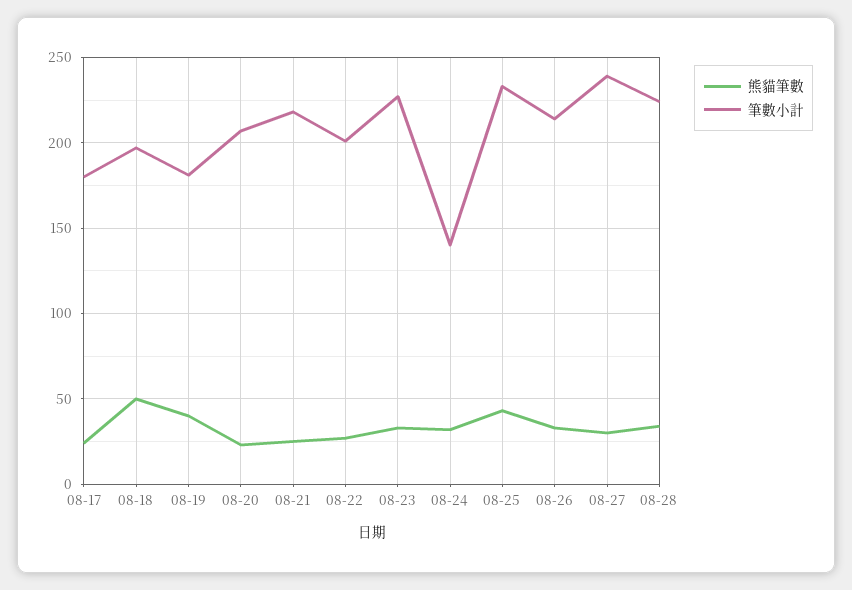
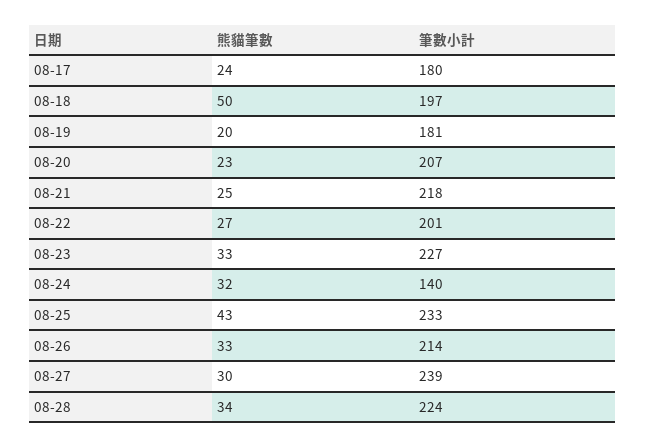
熊貓筆數, 08-19: 40 -> 20

